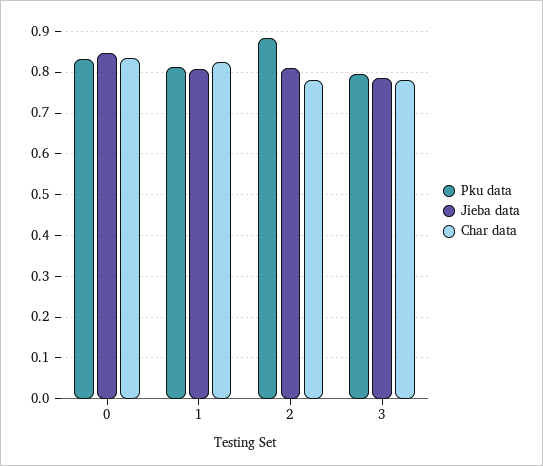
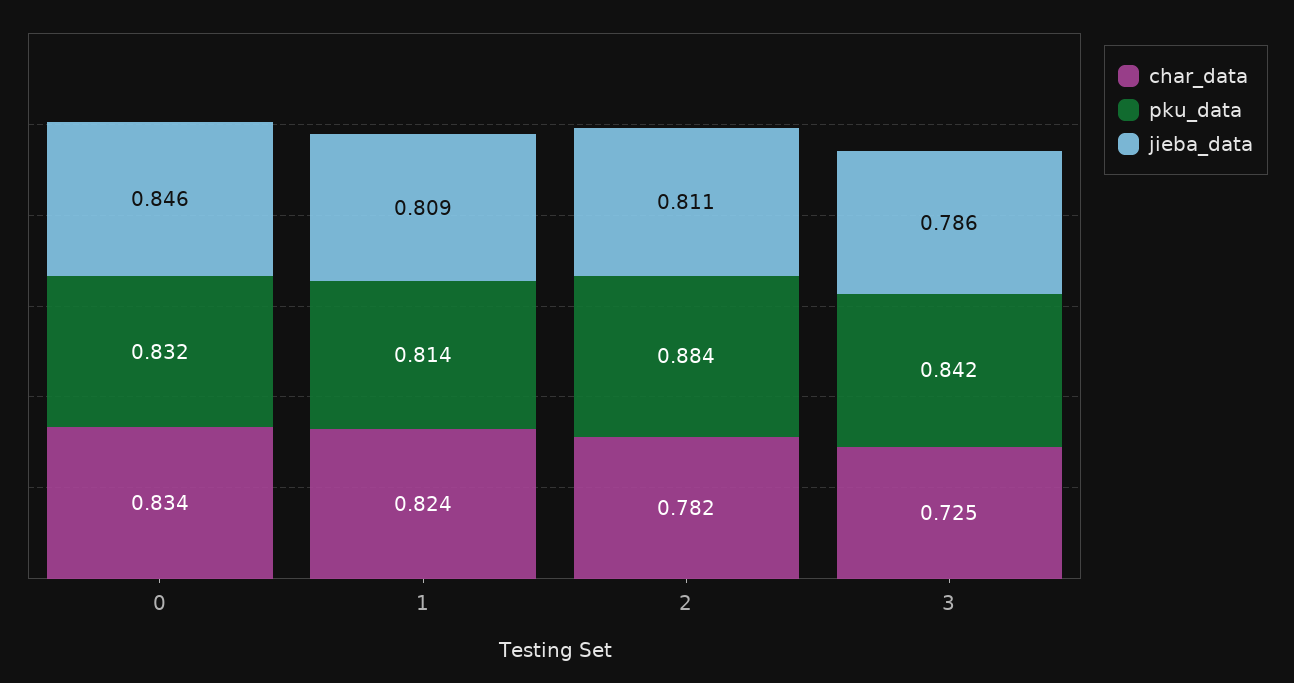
Pku data, 3: 0.8 -> 0.842
Char data, 3: 0.78 -> 0.725

